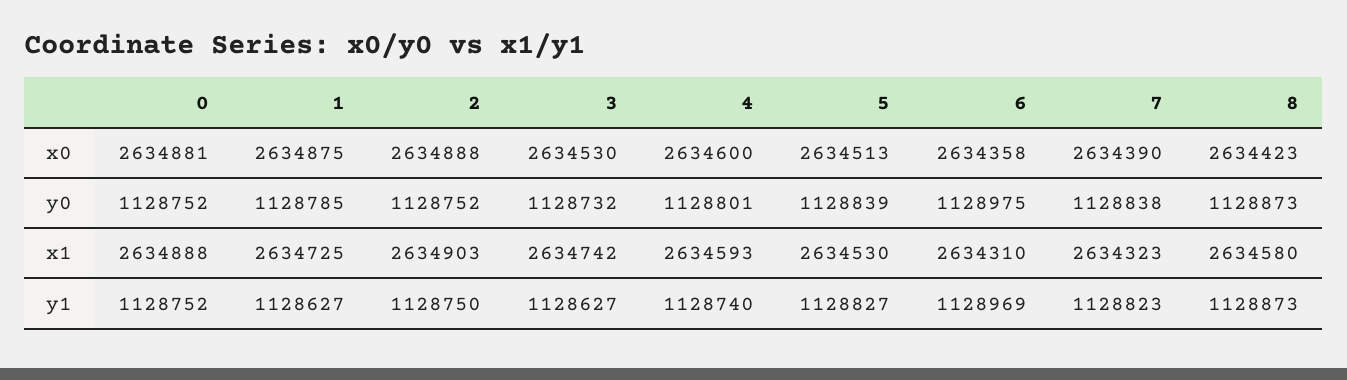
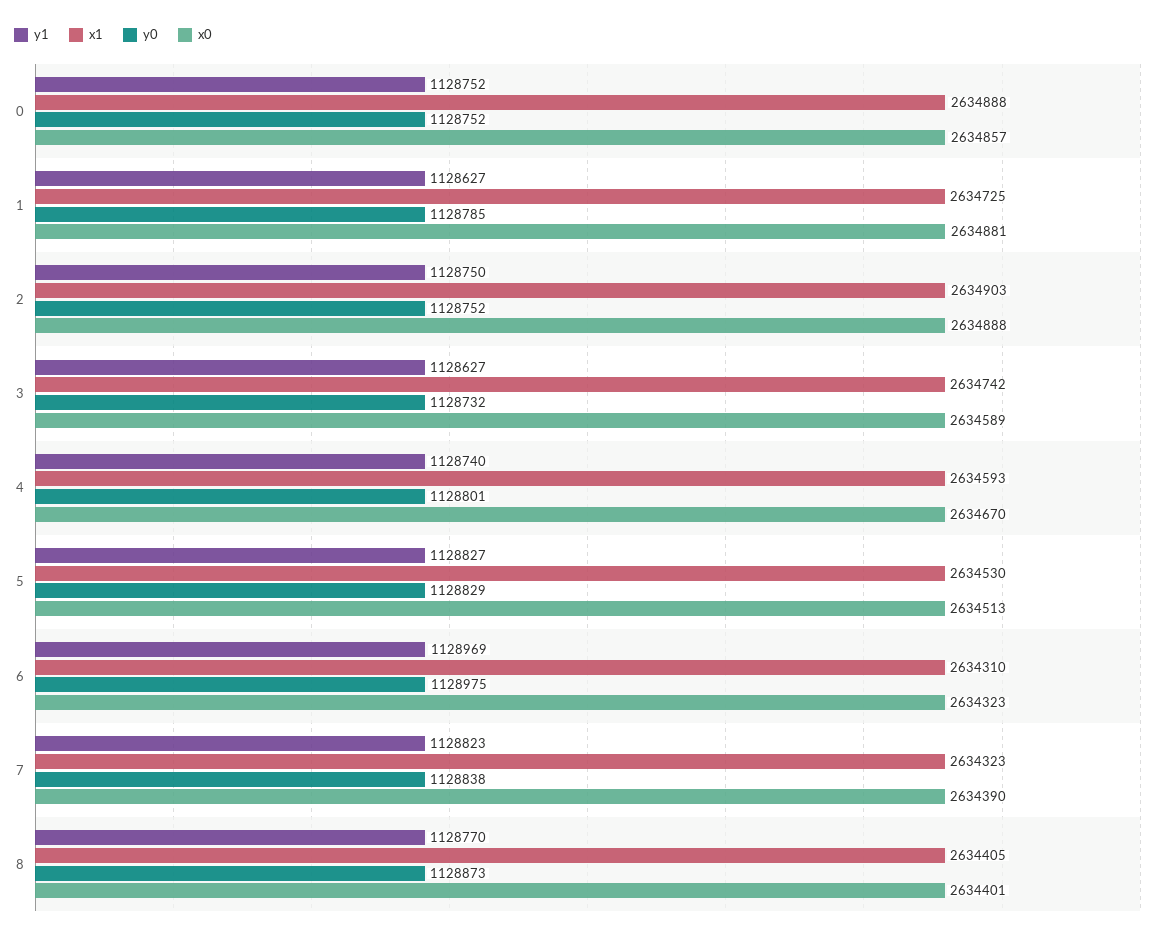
x0, 0: 2634881 -> 2634857
x0, 1: 2634875 -> 2634881
x0, 3: 2634530 -> 2634589
x0, 4: 2634600 -> 2634670
x0, 6: 2634358 -> 2634323
x0, 8: 2634423 -> 2634401
y0, 5: 1128839 -> 1128829
x1, 8: 2634580 -> 2634405
y1, 8: 1128873 -> 1128770

